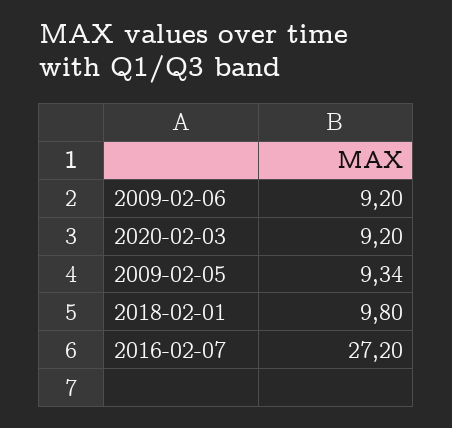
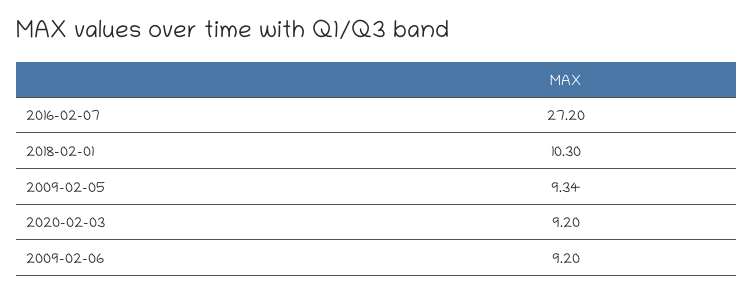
2018-02-01: 9.8 -> 10.3

